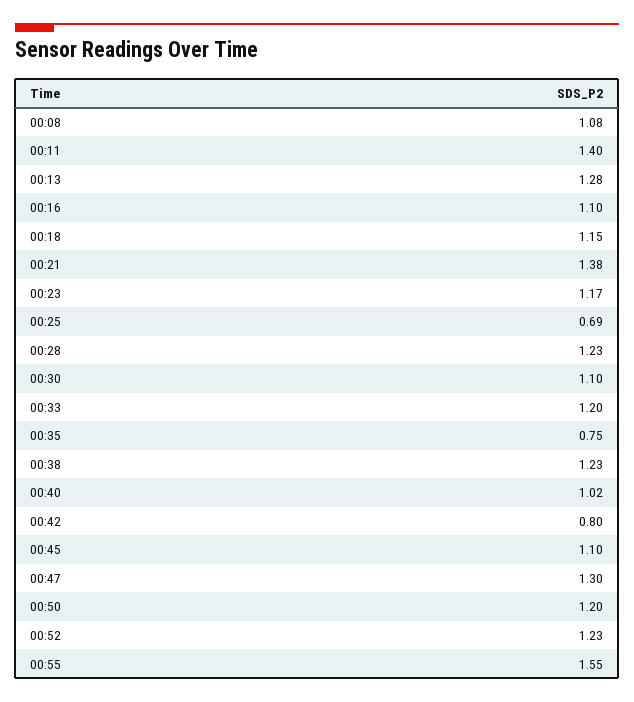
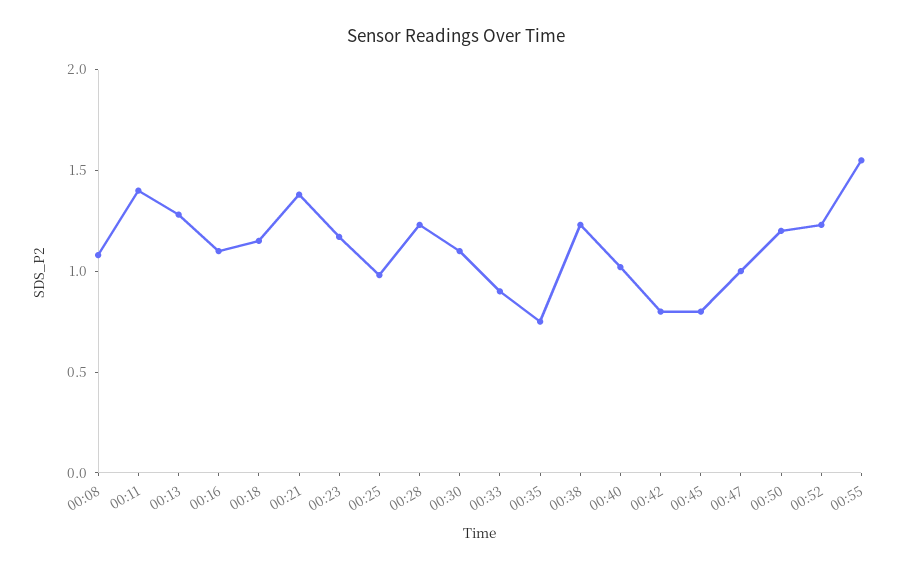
00:25: 0.69 -> 1
00:33: 1.2 -> 0.9
00:45: 1.1 -> 0.8
00:47: 1.3 -> 1

